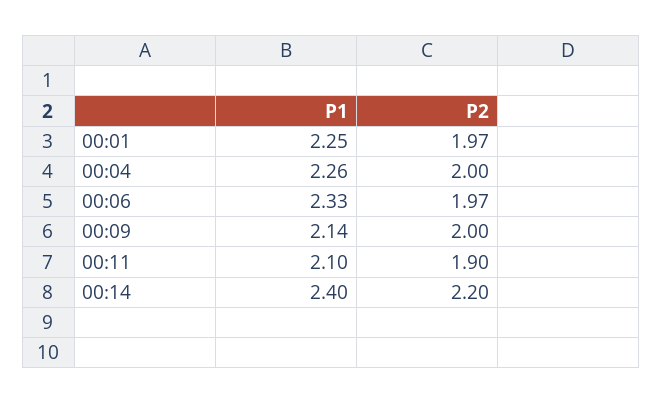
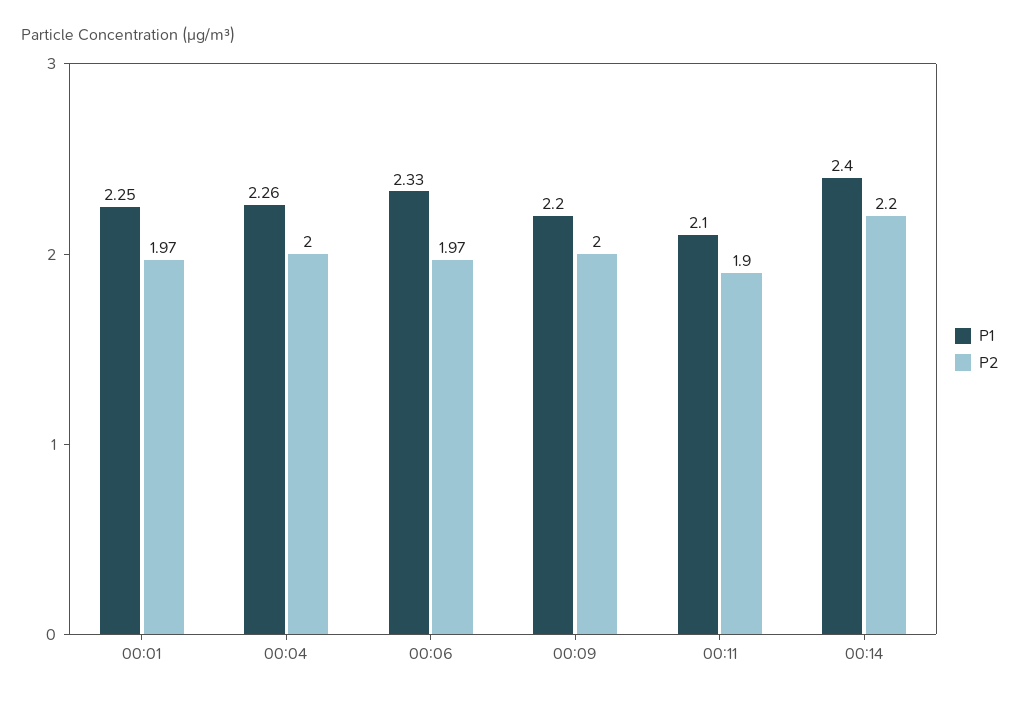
P1, 00:09: 2.14 -> 2.2

